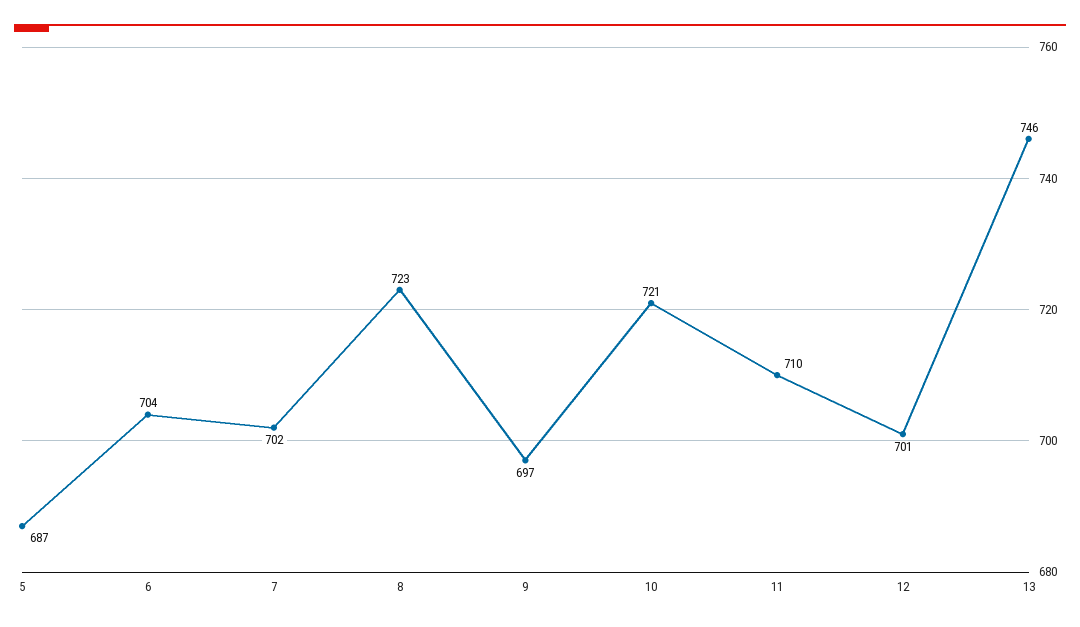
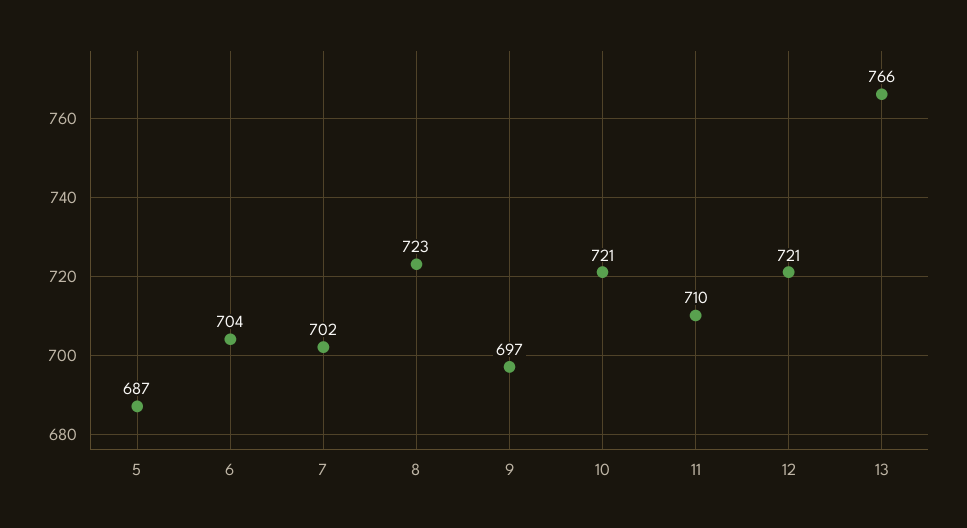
12: 701 -> 721
13: 746 -> 766

